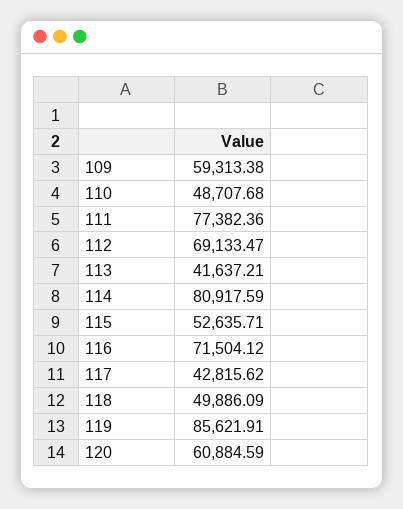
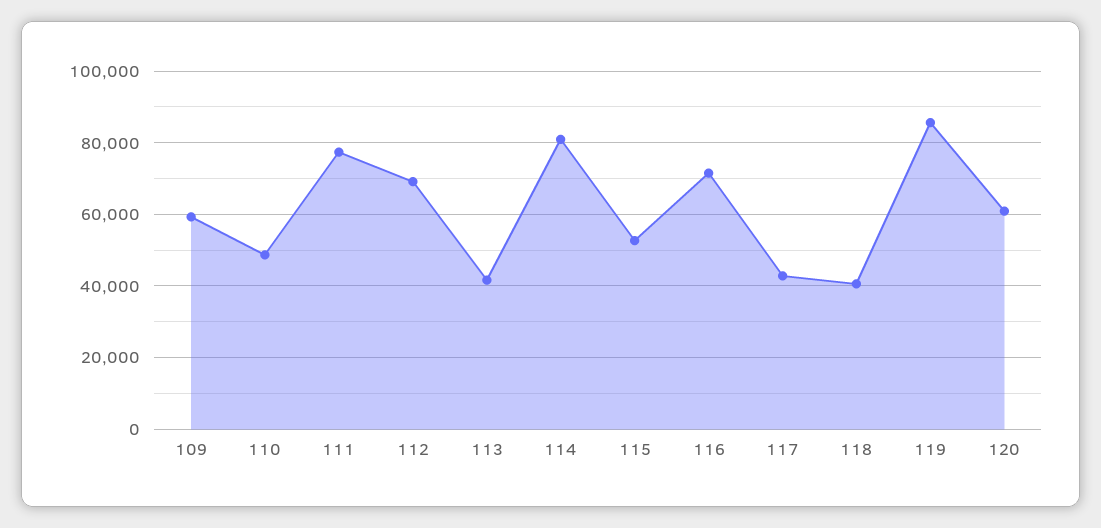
118: 49886.09 -> 40000

